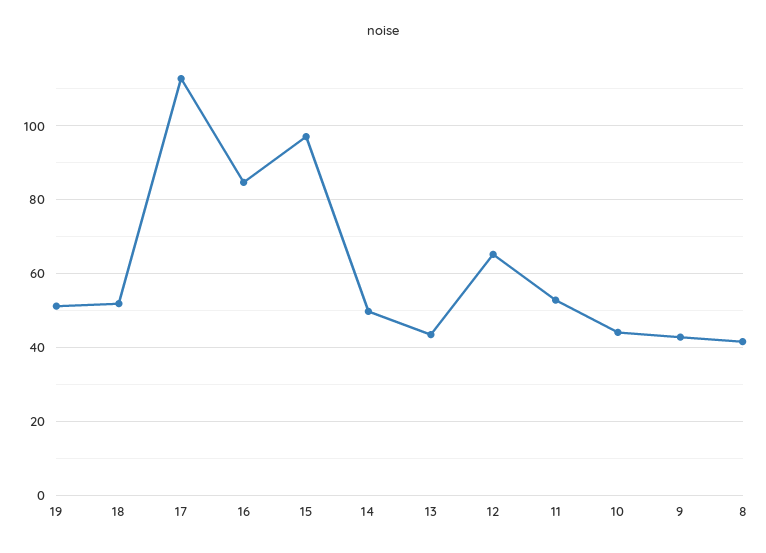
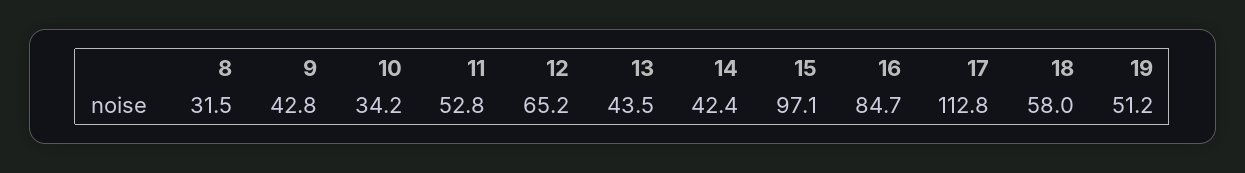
18: 52 -> 58
14: 50 -> 42.4
10: 44 -> 34.2
8: 42 -> 31.5

